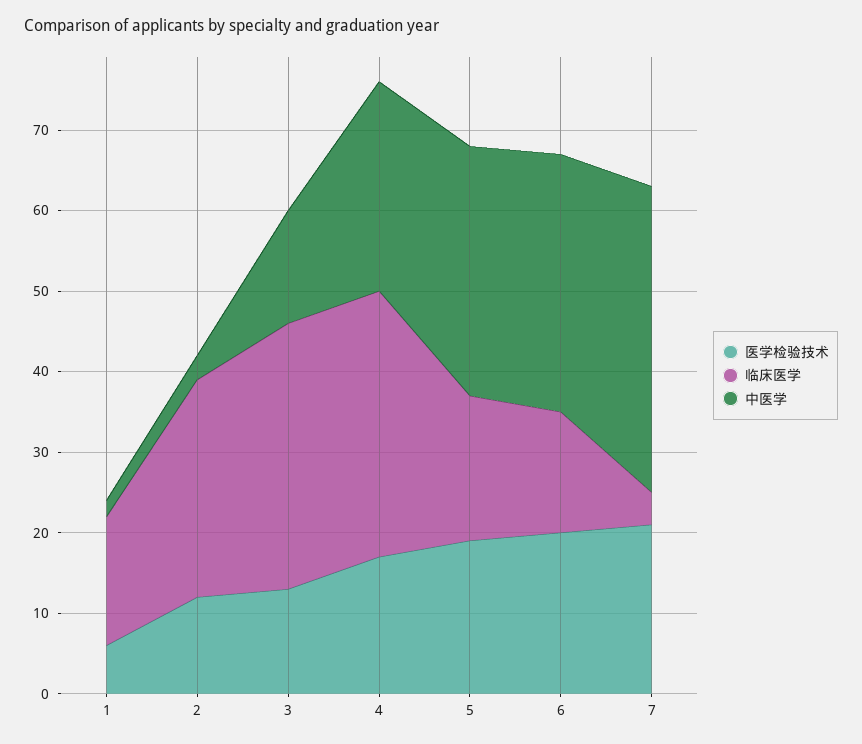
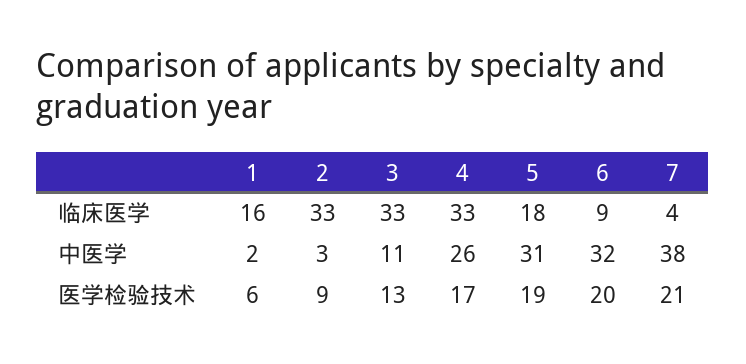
医学检验技术, 2: 12 -> 9
临床医学, 2: 27 -> 33
中医学, 3: 14 -> 11
临床医学, 6: 15 -> 9

